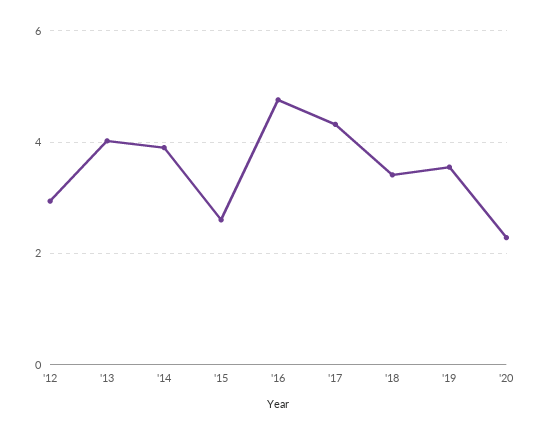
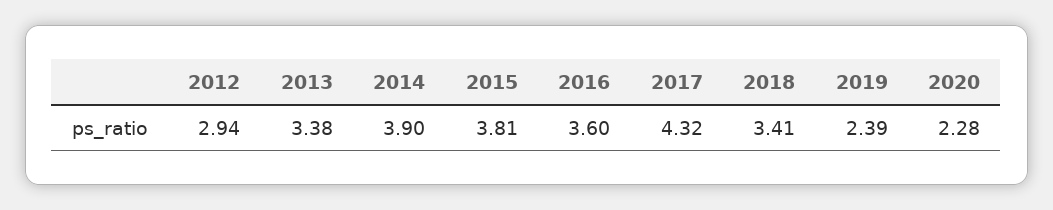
'13: 4 -> 3.38
'15: 2.6 -> 3.81
'16: 4.8 -> 3.6
'19: 3.6 -> 2.39

